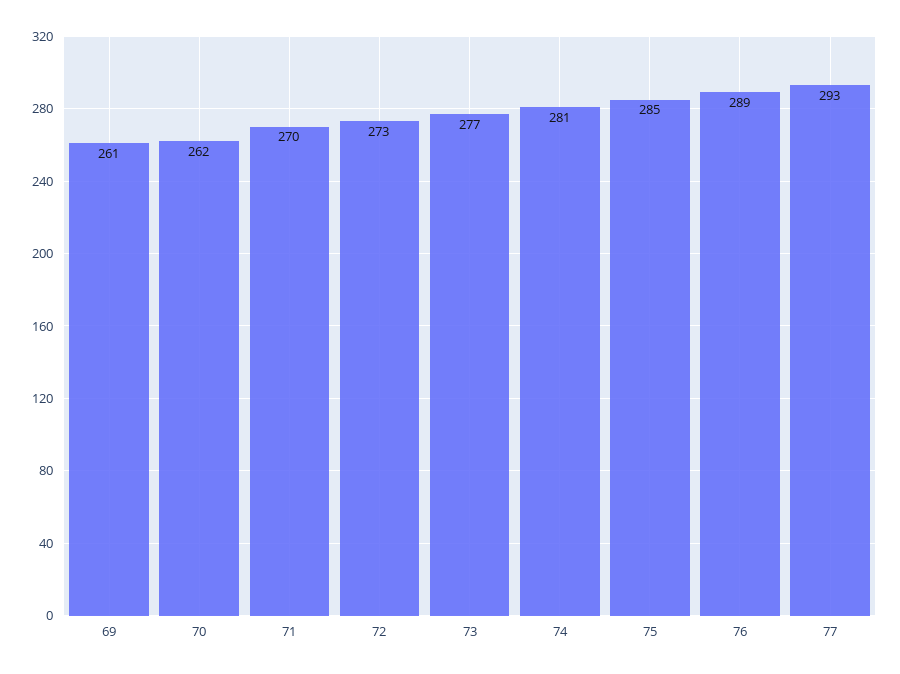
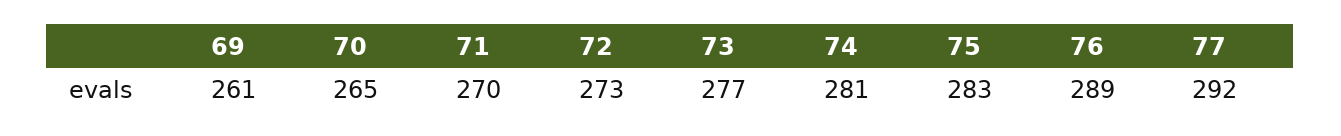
70: 262 -> 265
75: 285 -> 283
77: 293 -> 292

